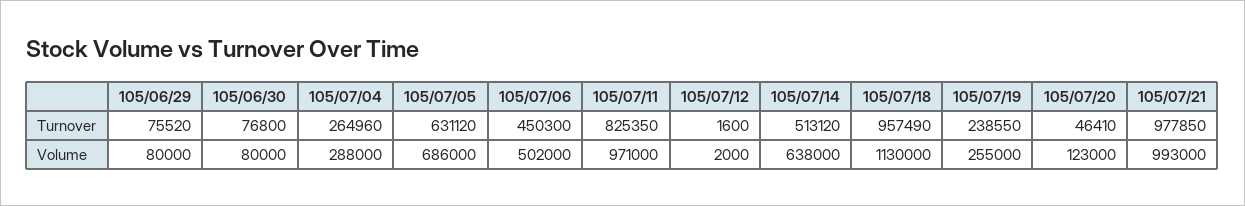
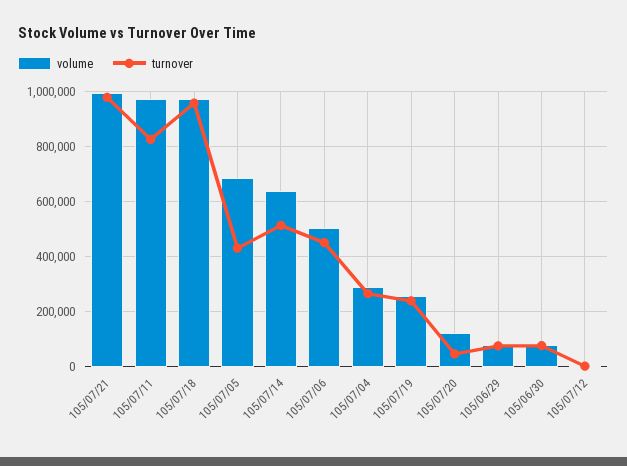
Turnover, 105/07/05: 631120 -> 425000
Volume, 105/07/18: 1130000 -> 975000

